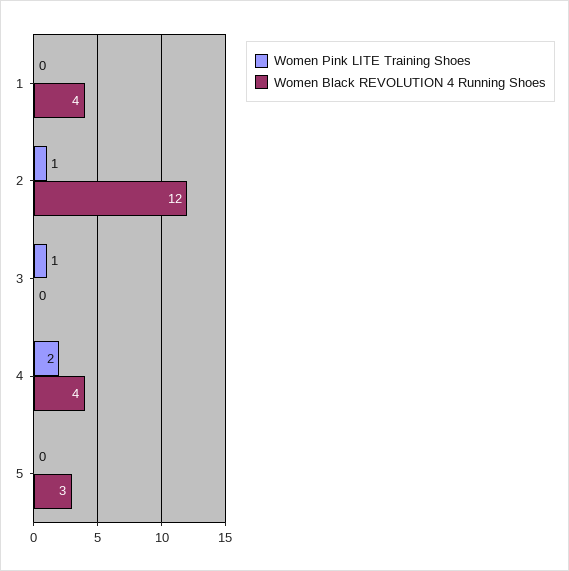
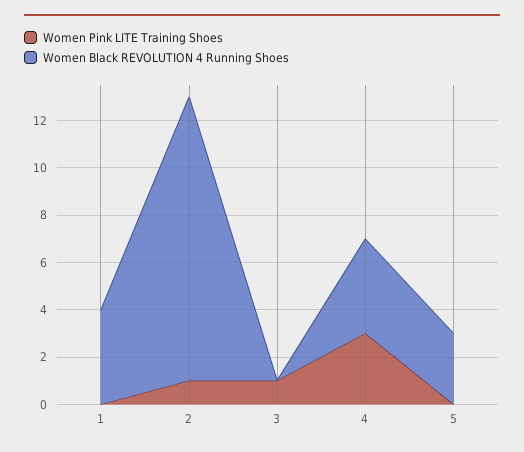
Women Pink LITE Training Shoes, 4: 2 -> 3

